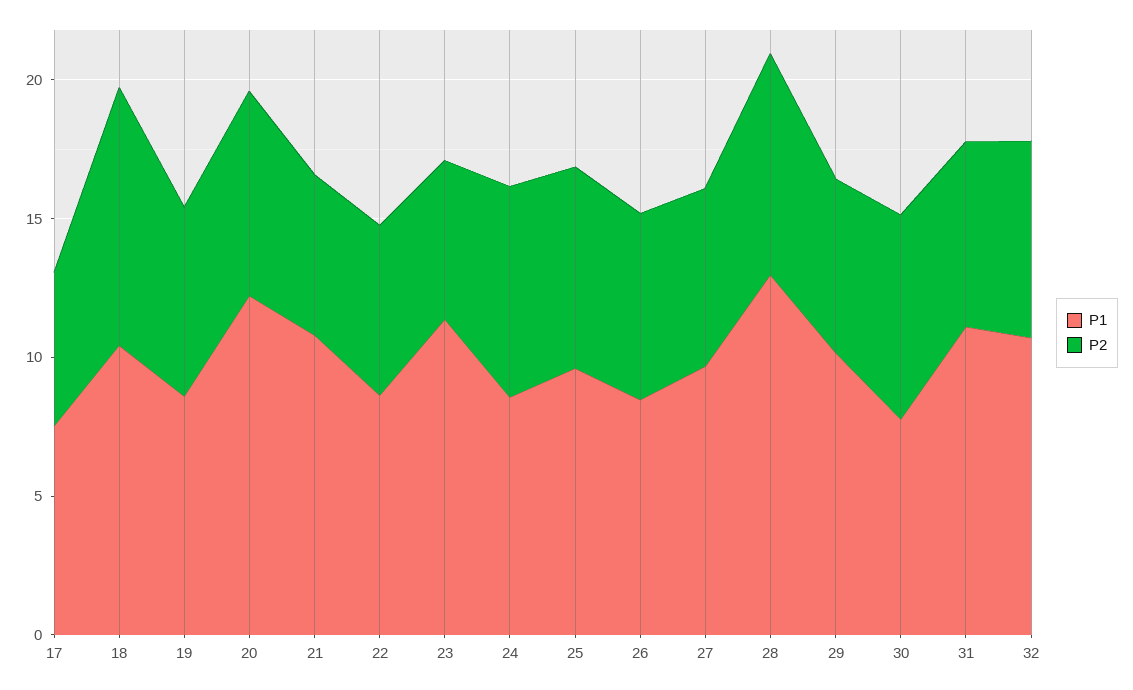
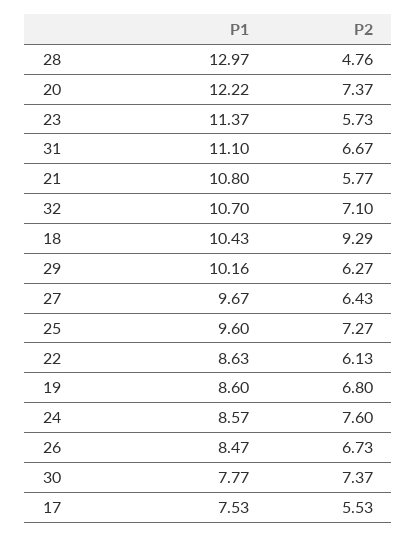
P2, 28: 8 -> 4.76

